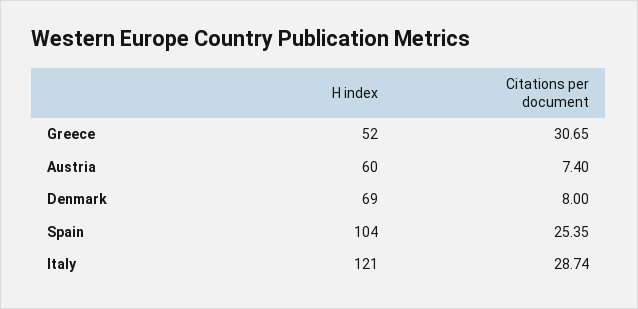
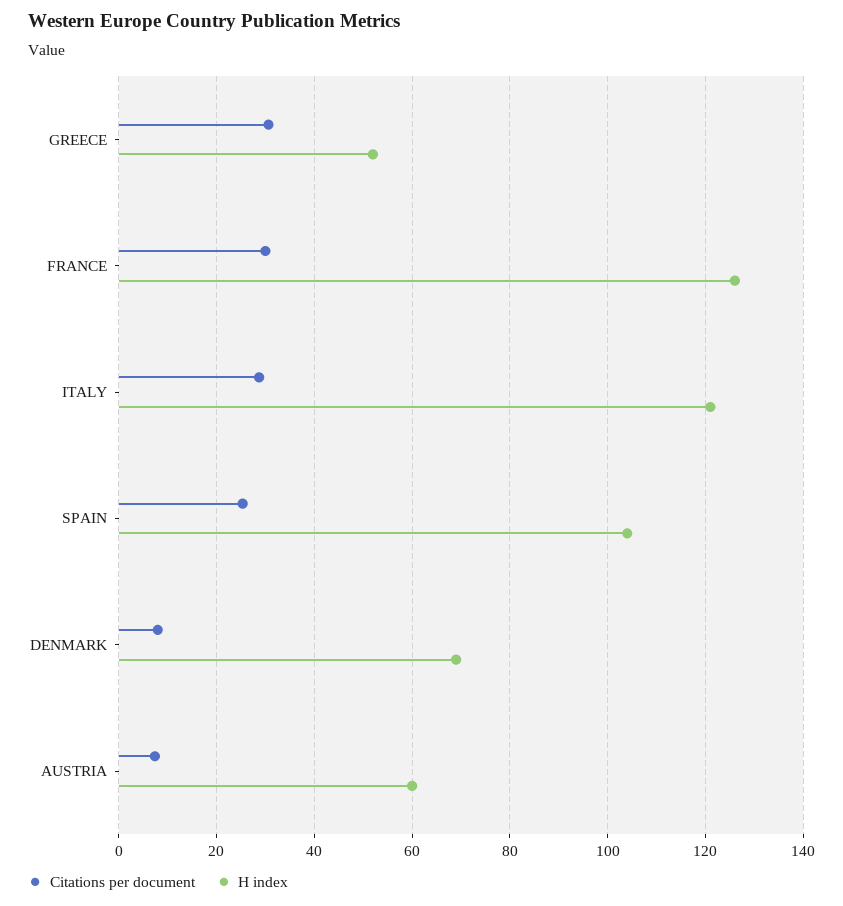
Citations per document, FRANCE: none -> 30
H index, FRANCE: none -> 126

